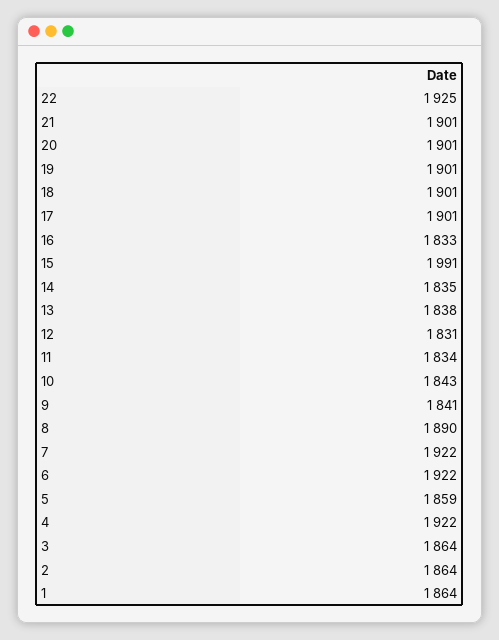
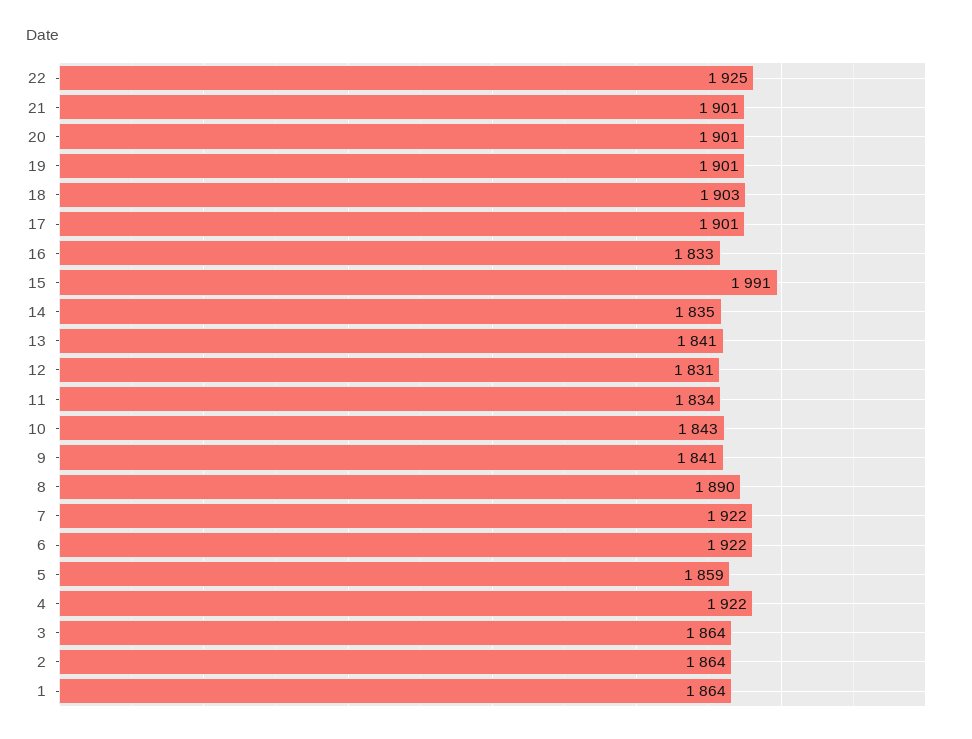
18: 1901 -> 1903
13: 1838 -> 1841

